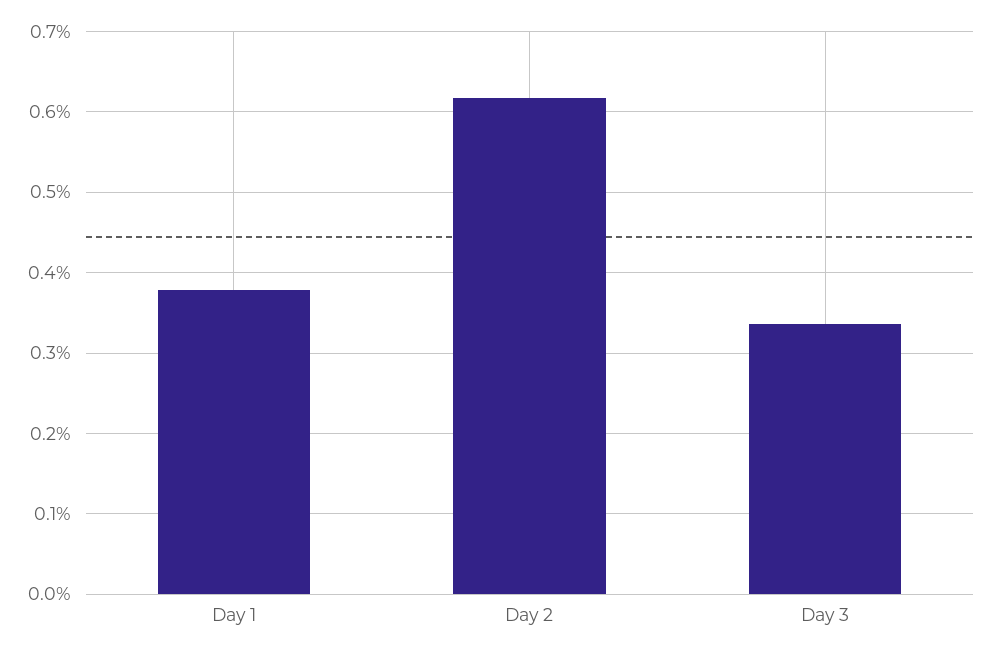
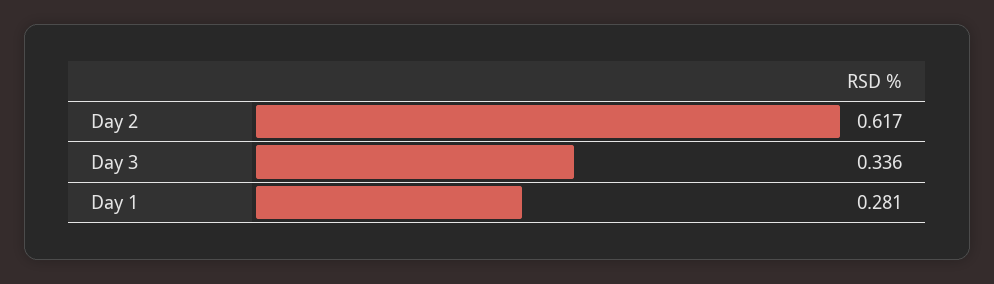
Day 1: 0.38 -> 0.281

